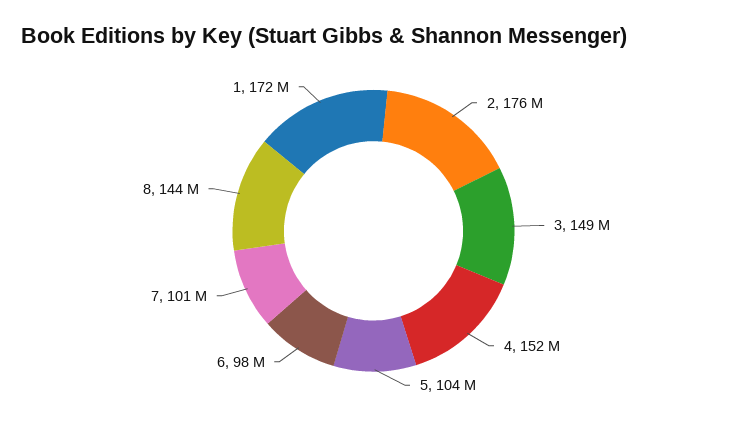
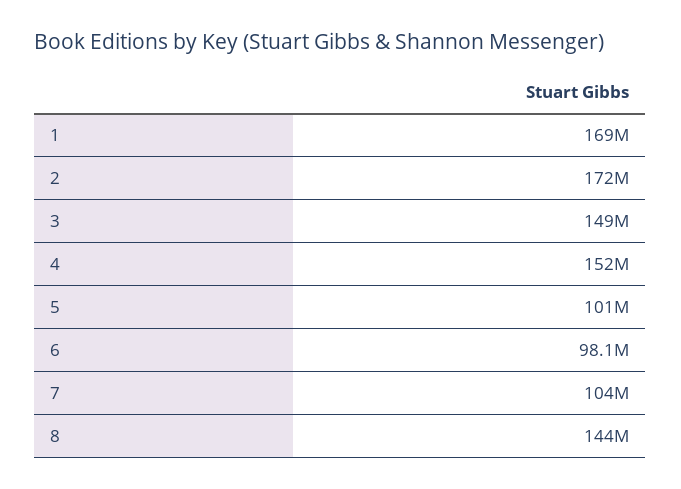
2: 176000000 -> 172000000
5: 104000000 -> 101000000
7: 101000000 -> 104000000
1: 172000000 -> 169000000

